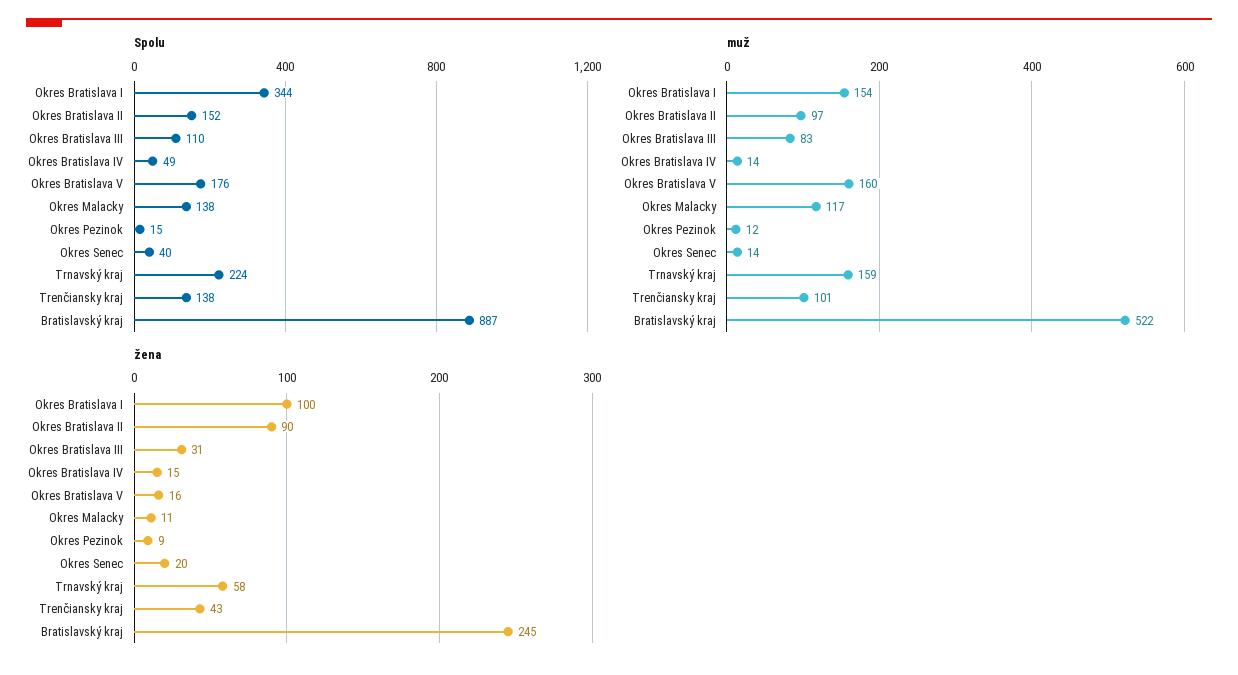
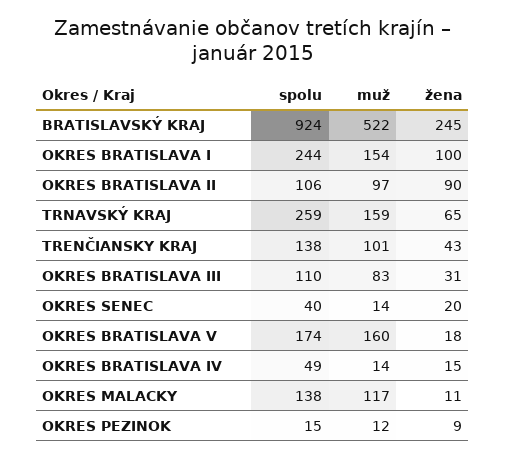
Spolu, Okres Bratislava I: 344 -> 244
Spolu, Okres Bratislava II: 152 -> 106
Spolu, Okres Bratislava V: 176 -> 174
Spolu, Trnavský kraj: 224 -> 259
Spolu, Bratislavský kraj: 887 -> 924
žena, Okres Bratislava V: 16 -> 18
žena, Trnavský kraj: 58 -> 65

